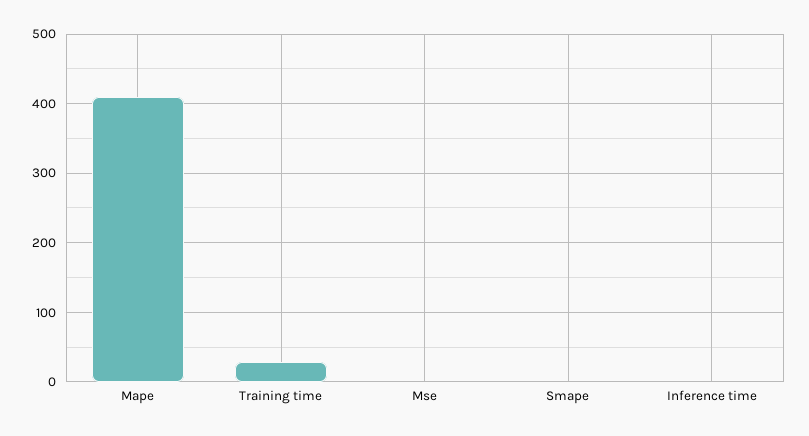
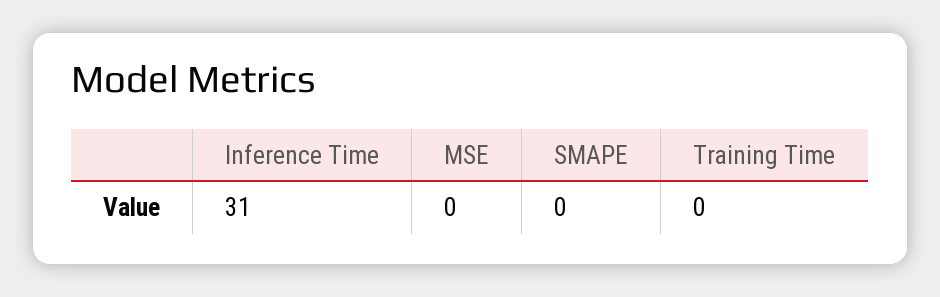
Mape: 410 -> none
Training time: 30 -> 0
Inference time: 0 -> 31

